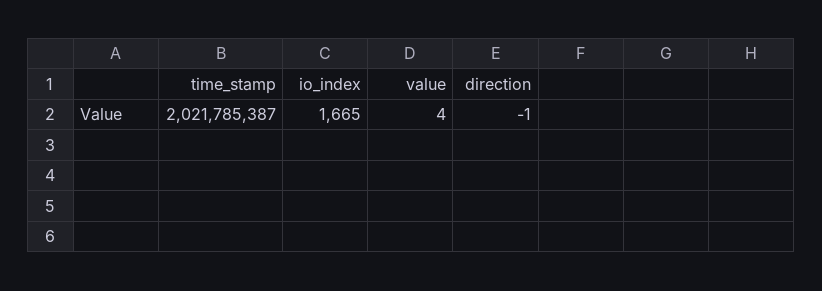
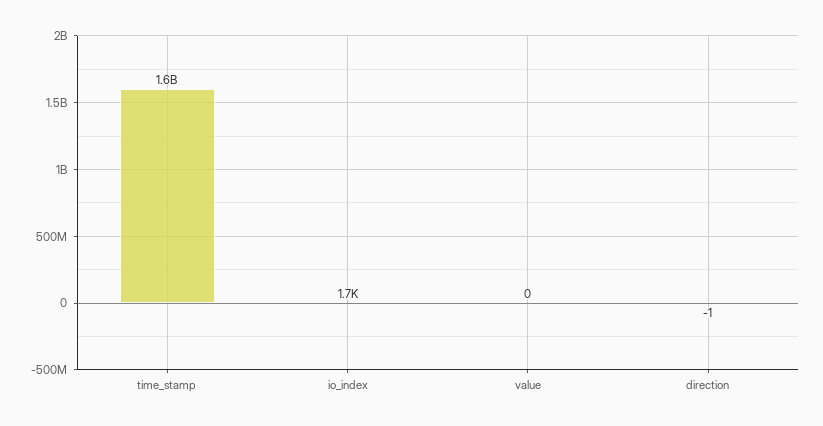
time_stamp: 2021785387 -> 1600000000
value: 4 -> 0

